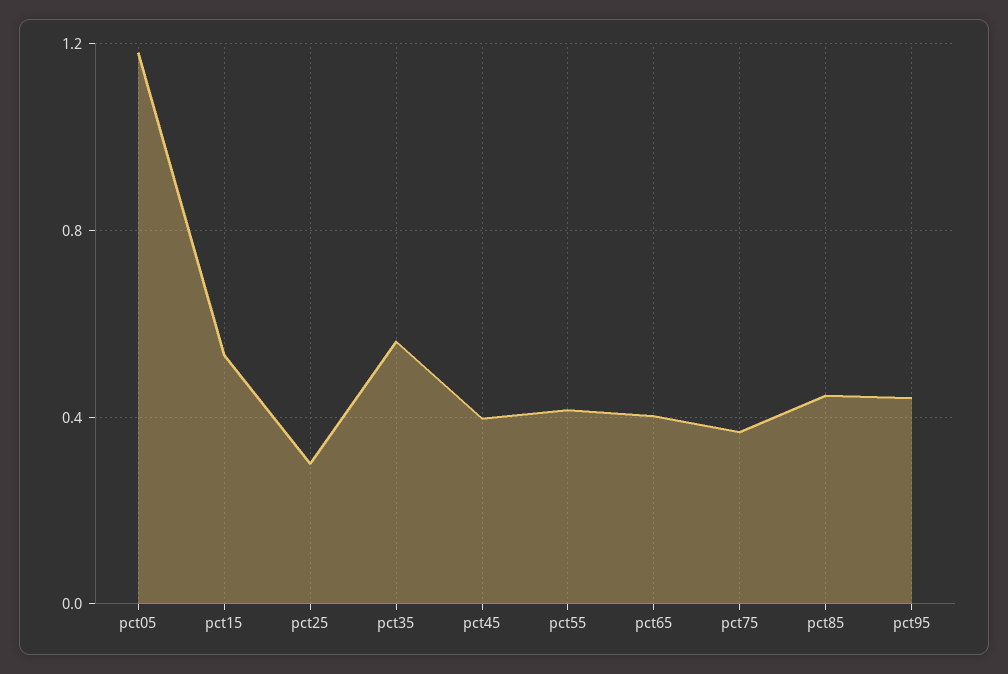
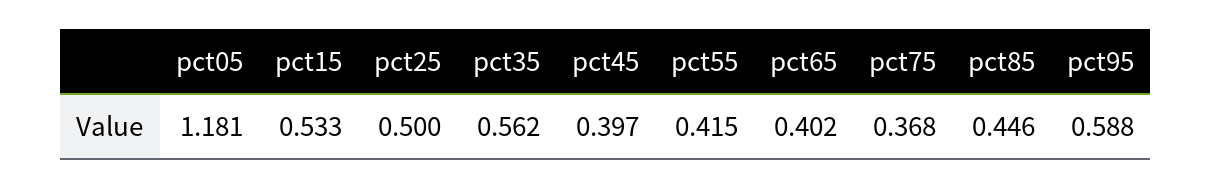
pct25: 0.3 -> 0.5
pct95: 0.45 -> 0.588

